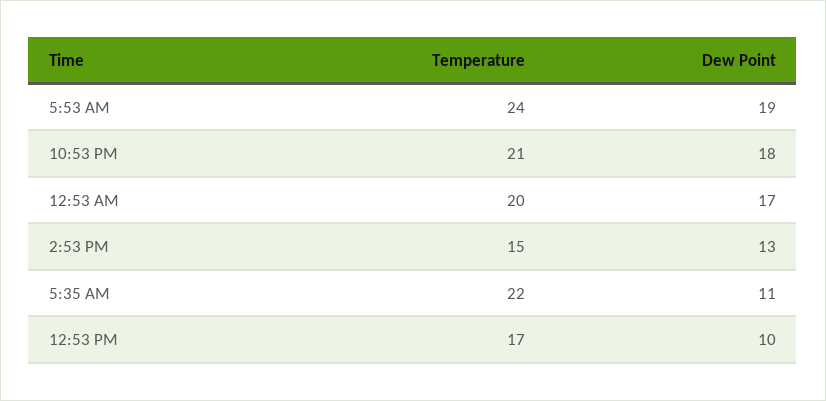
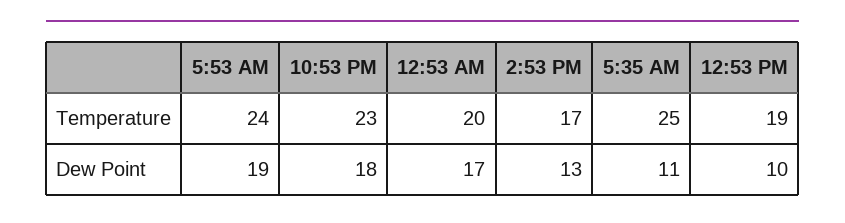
Temperature, 10:53 PM: 21 -> 23
Temperature, 2:53 PM: 15 -> 17
Temperature, 5:35 AM: 22 -> 25
Temperature, 12:53 PM: 17 -> 19

